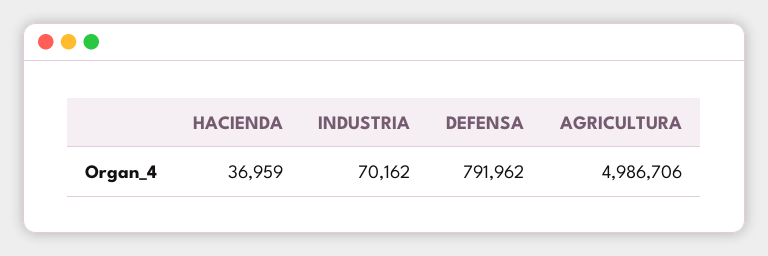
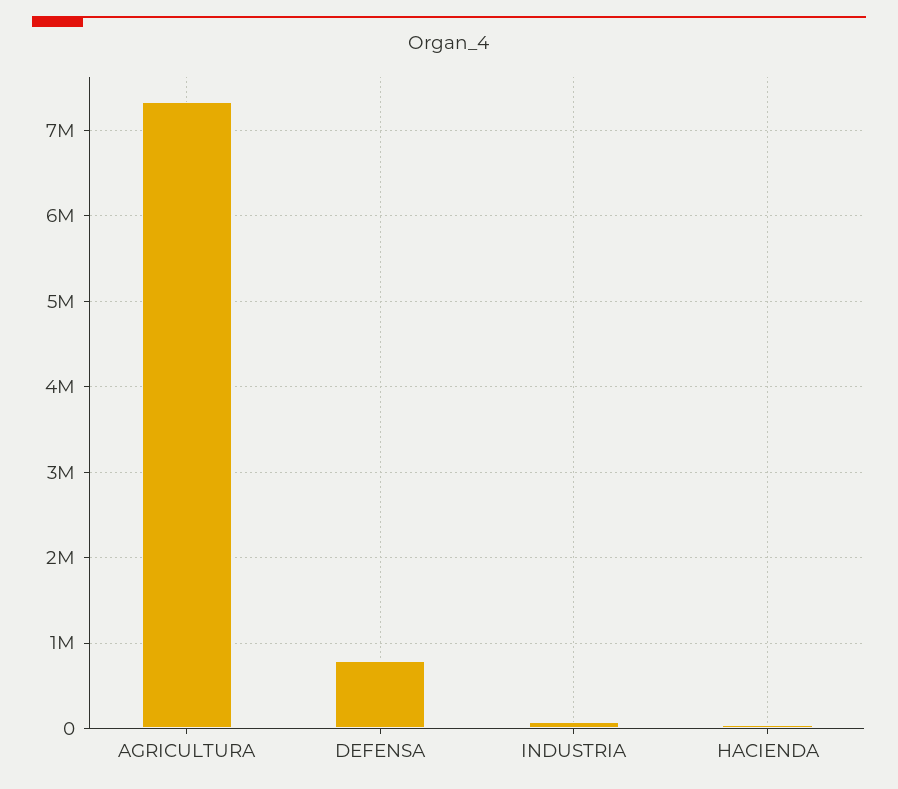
AGRICULTURA: 4986706 -> 7300000

